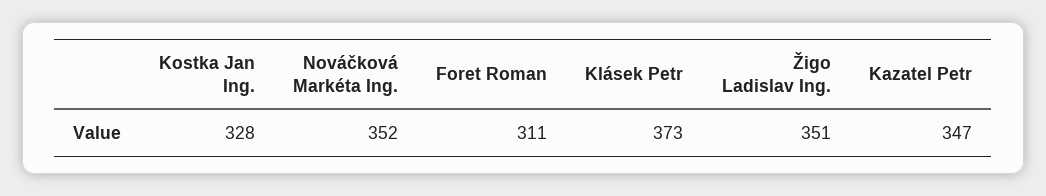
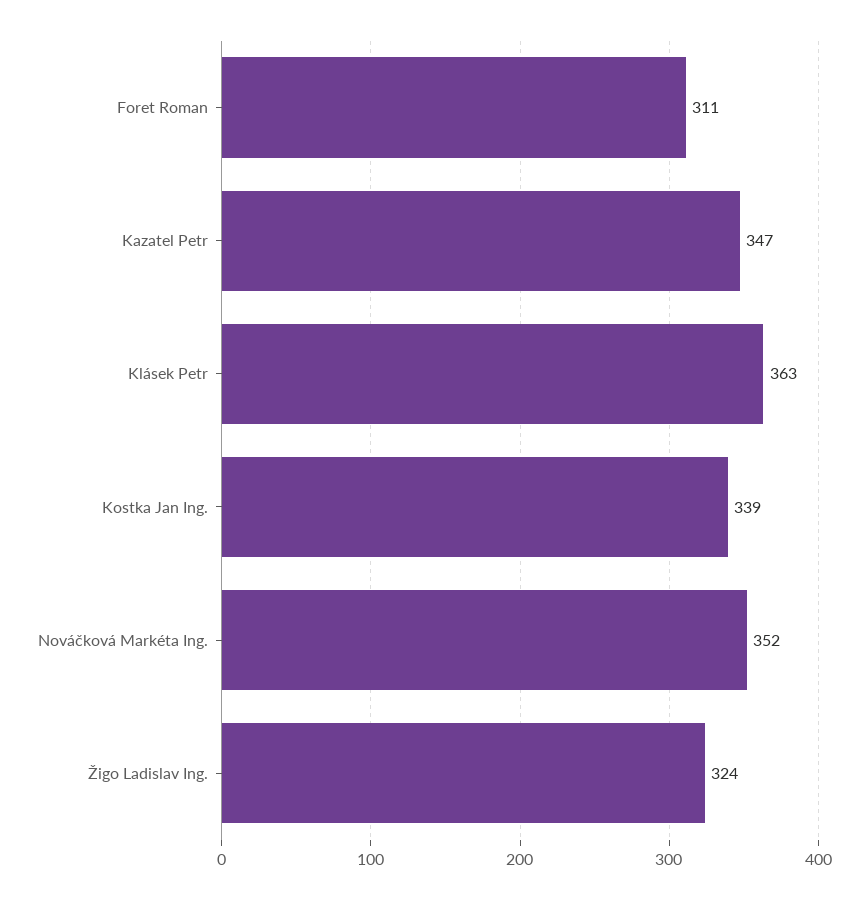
Kostka Jan Ing.: 328 -> 339
Klásek Petr: 373 -> 363
Žigo Ladislav Ing.: 351 -> 324

